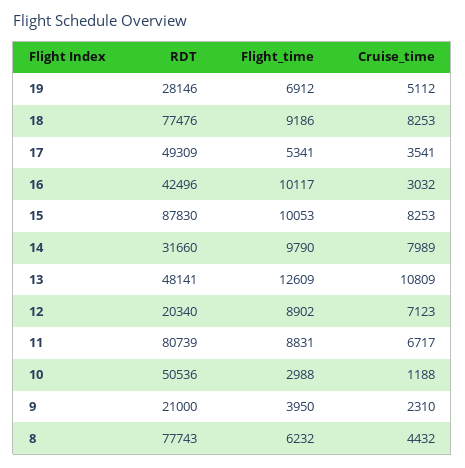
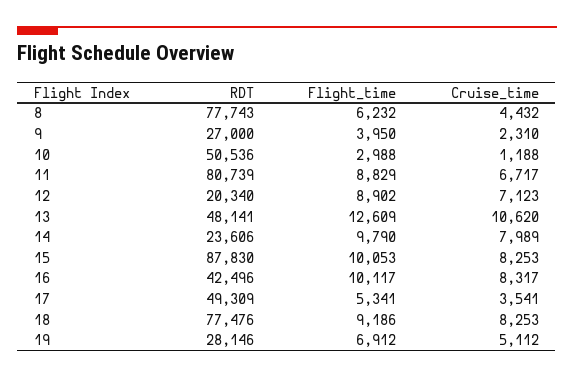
Cruise_time, 16: 3032 -> 8317
RDT, 14: 31660 -> 23606
Cruise_time, 13: 10809 -> 10620
Flight_time, 11: 8831 -> 8829
RDT, 9: 21000 -> 27000

